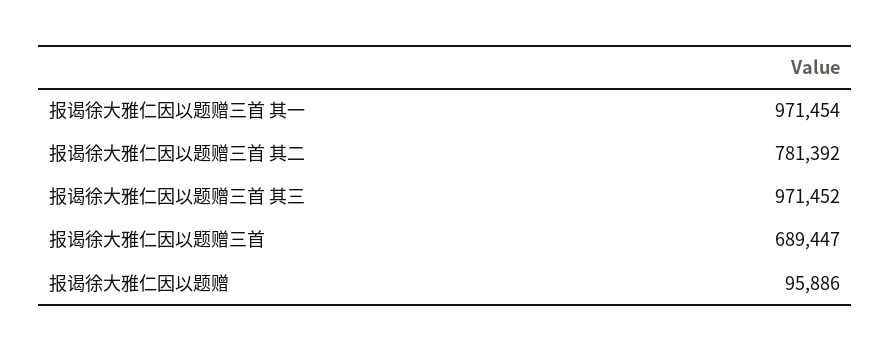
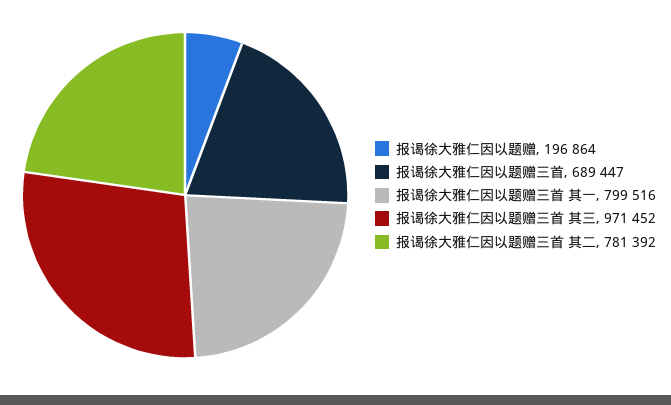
报谒徐大雅仁因以题赠三首 其一: 971454 -> 799516
报谒徐大雅仁因以题赠: 95886 -> 196864

